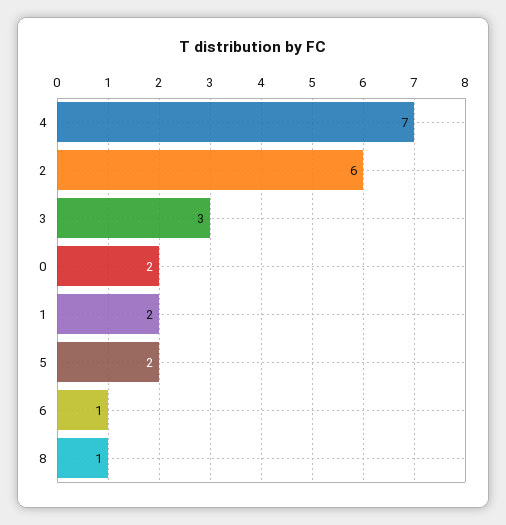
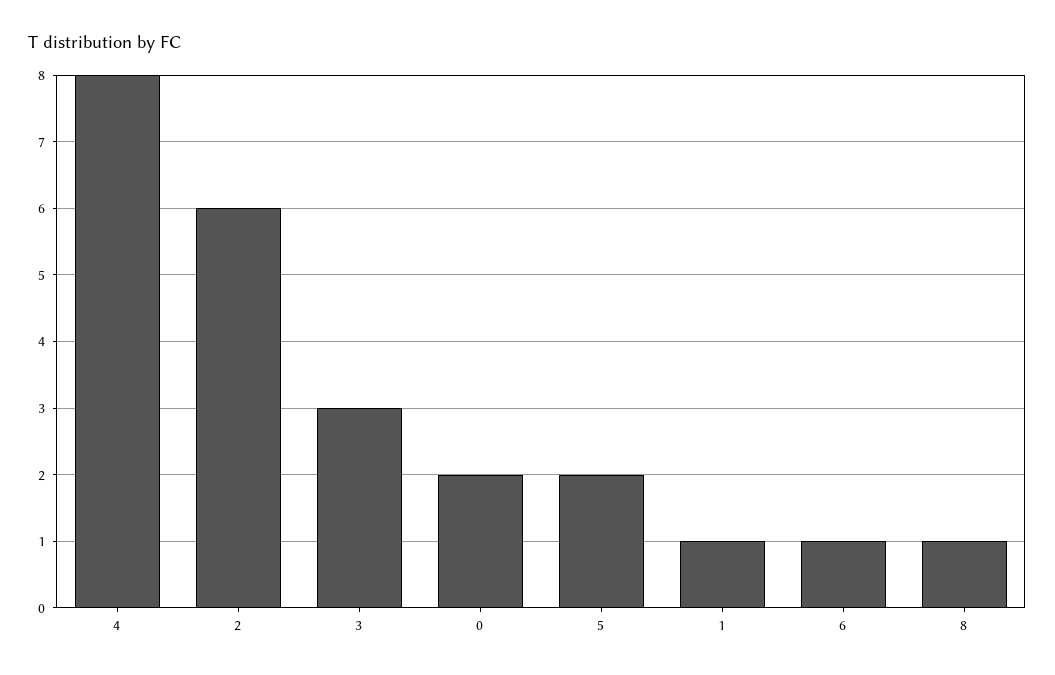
4: 7 -> 8
1: 2 -> 1

